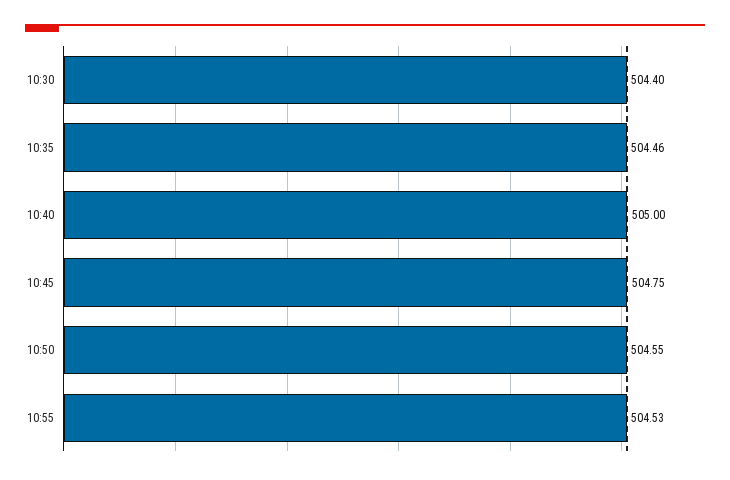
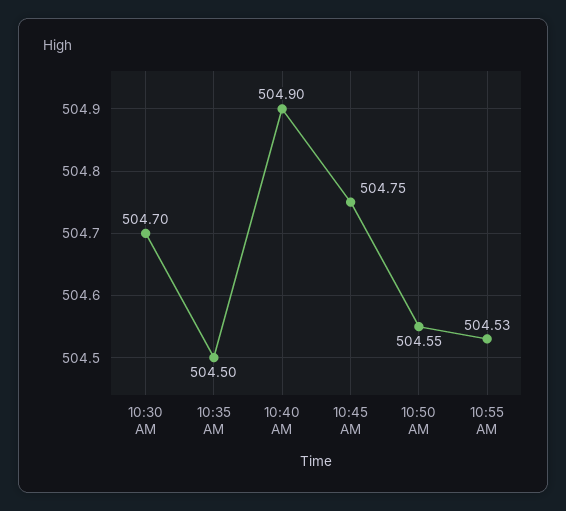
10:30: 504.4 -> 504.7
10:35: 504.46 -> 504.5
10:40: 505 -> 504.9

